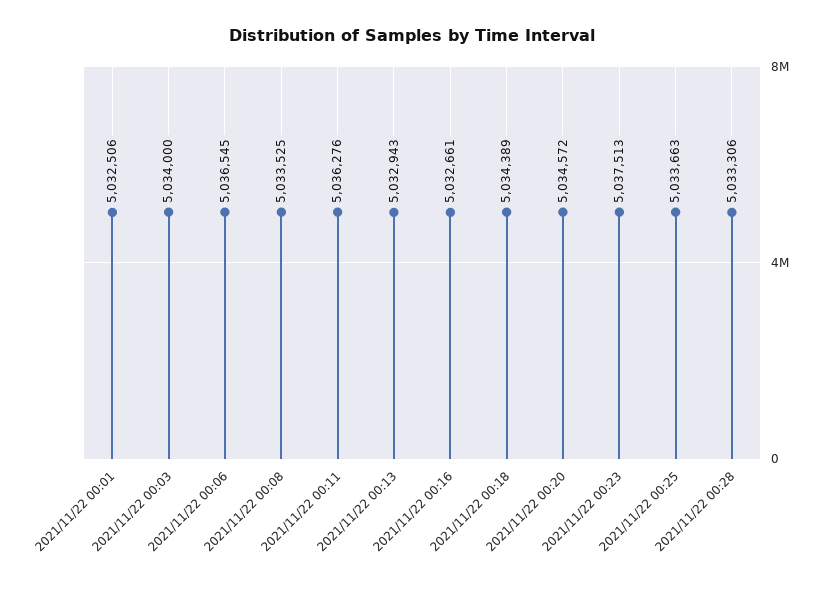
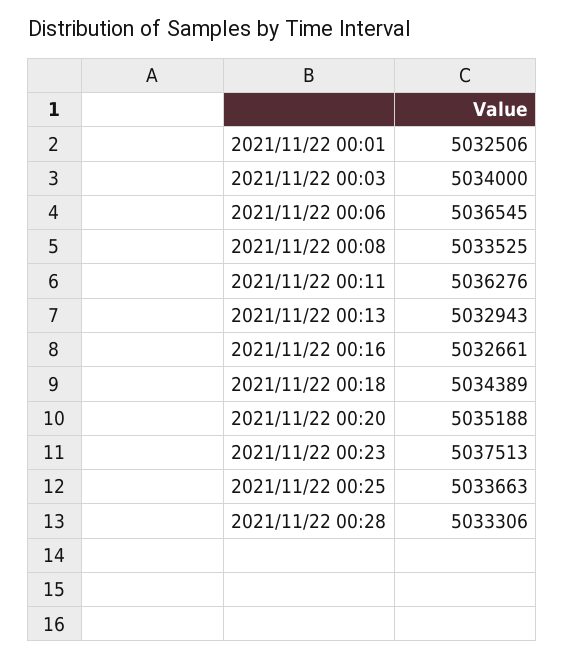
2021/11/22 00:20: 5034572 -> 5035188

